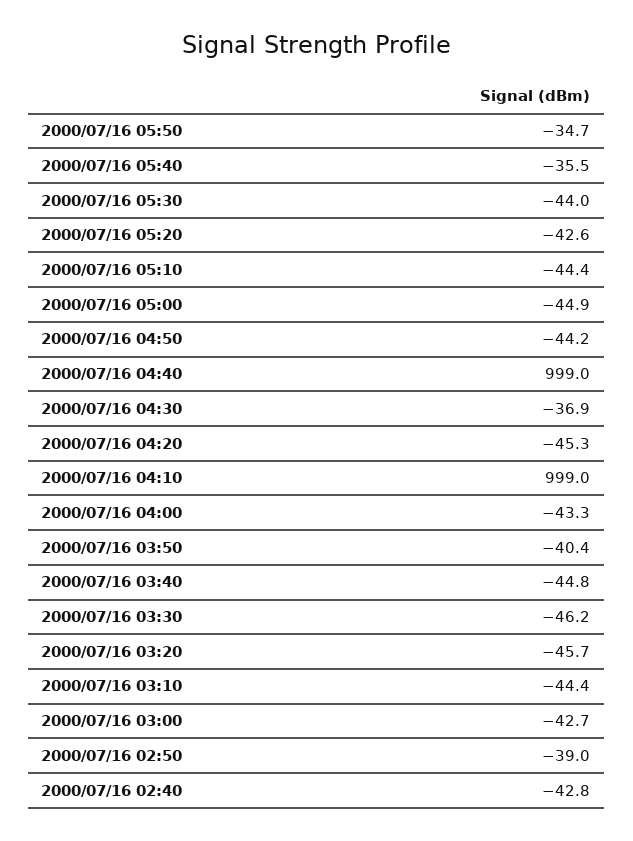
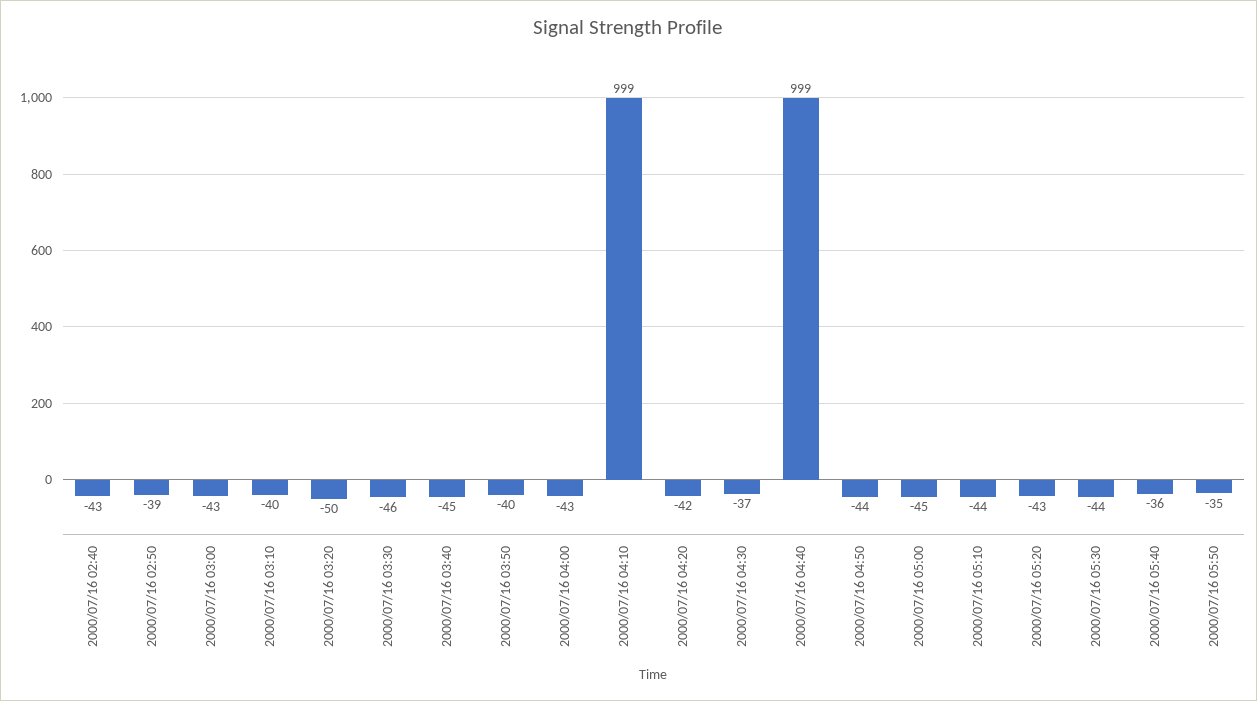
2000/07/16 04:20: -45.3 -> -42
2000/07/16 03:20: -45.7 -> -50
2000/07/16 03:10: -44.4 -> -40

